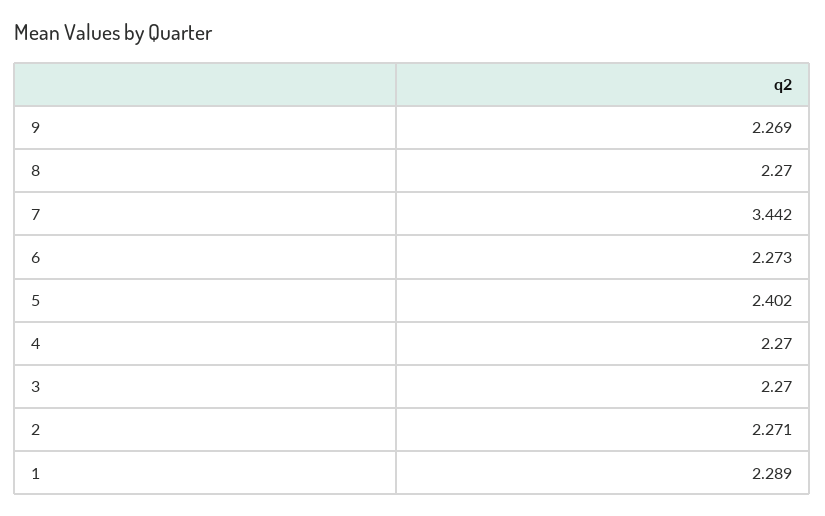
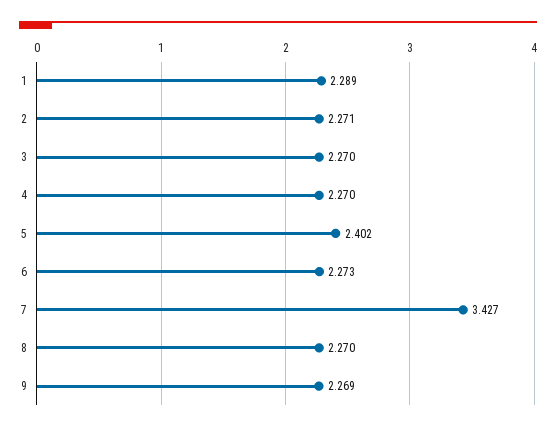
7: 3.442 -> 3.427

